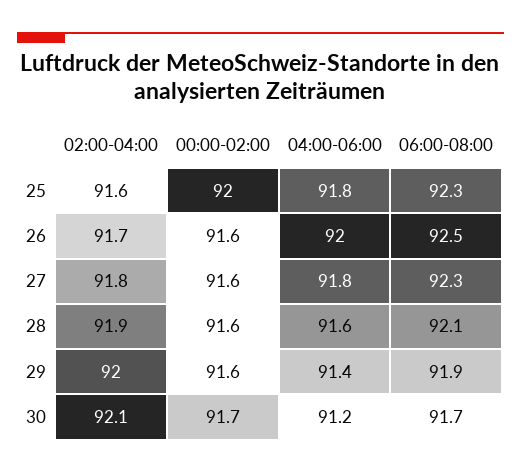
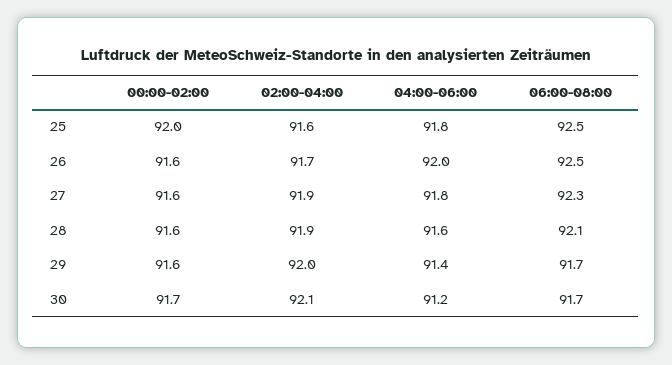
06:00-08:00, 25: 92.3 -> 92.5
02:00-04:00, 27: 91.8 -> 91.9
06:00-08:00, 29: 91.9 -> 91.7

